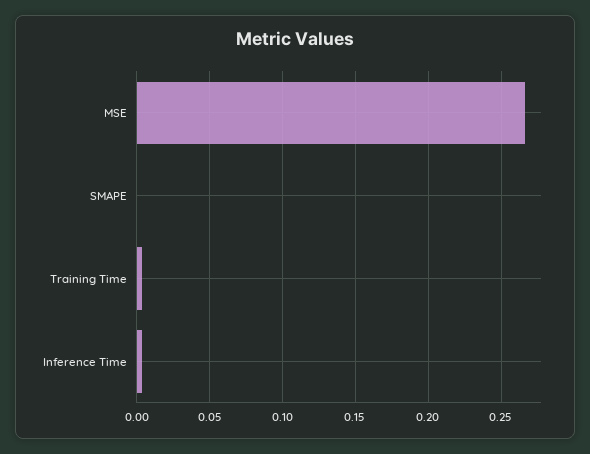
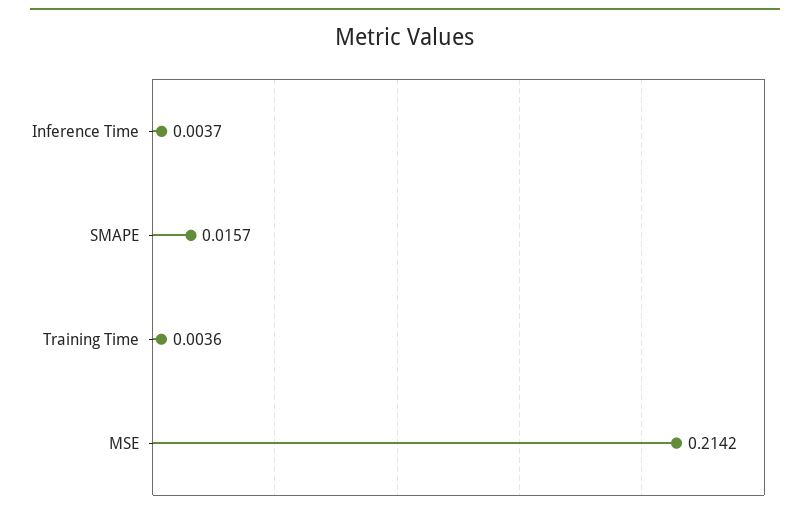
MSE: 0.265 -> 0.2142
SMAPE: 0 -> 0.0157

